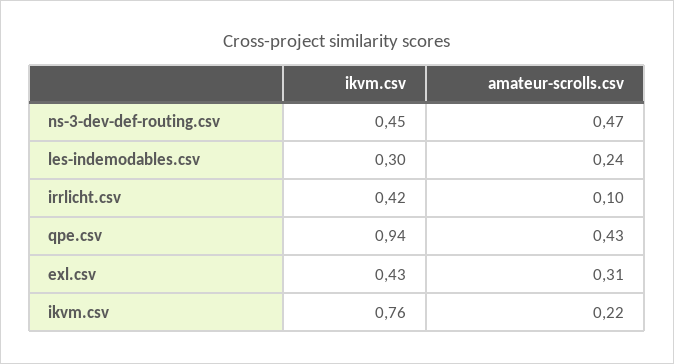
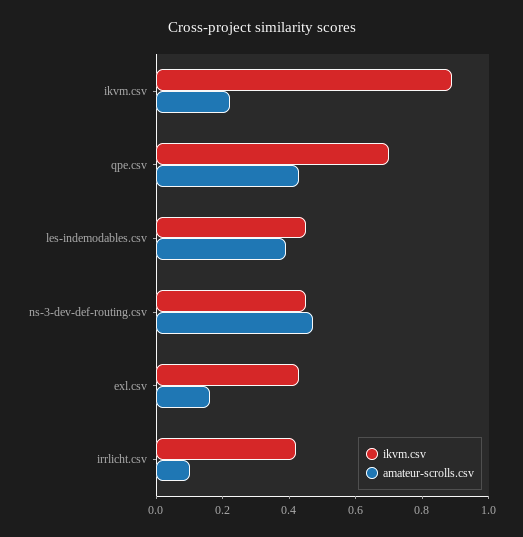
ikvm.csv, les-indemodables.csv: 0.3 -> 0.45
amateur-scrolls.csv, les-indemodables.csv: 0.24 -> 0.4
ikvm.csv, qpe.csv: 0.94 -> 0.7
amateur-scrolls.csv, exl.csv: 0.31 -> 0.15
ikvm.csv, ikvm.csv: 0.76 -> 0.9

